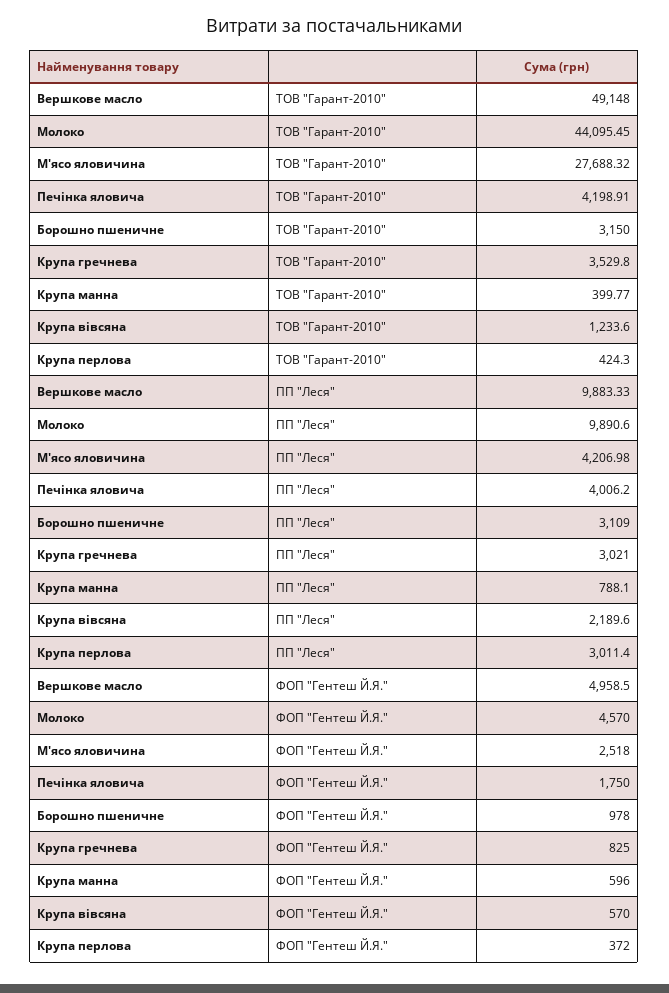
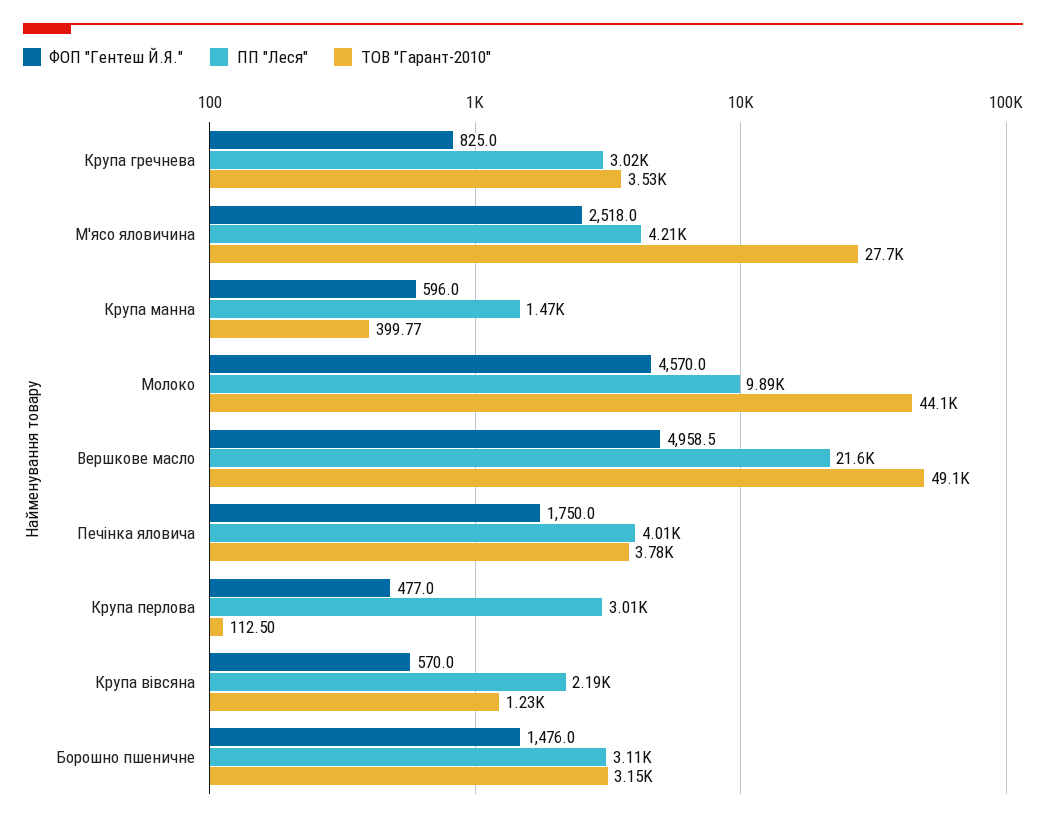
ТОВ "Гарант-2010", Печінка яловича: 4198.91 -> 3780
ТОВ "Гарант-2010", Крупа перлова: 424.3 -> 112.5
ПП "Леся", Вершкове масло: 9883.33 -> 21600
ПП "Леся", Крупа манна: 788.1 -> 1470
ФОП "Гентеш Й.Я.", Борошно пшеничне: 978 -> 1476
ФОП "Гентеш Й.Я.", Крупа перлова: 372 -> 477

